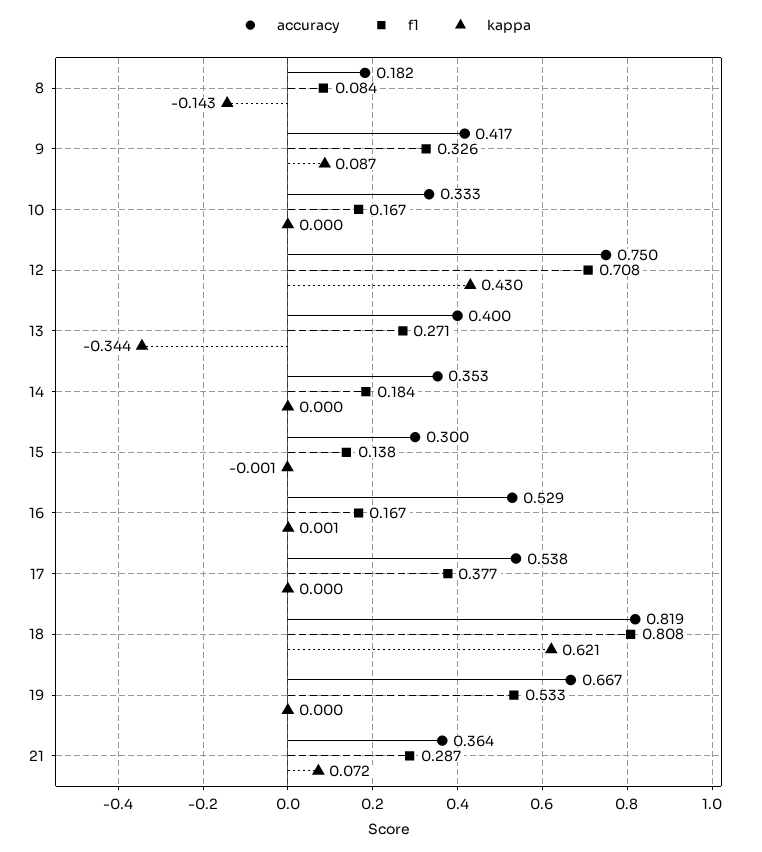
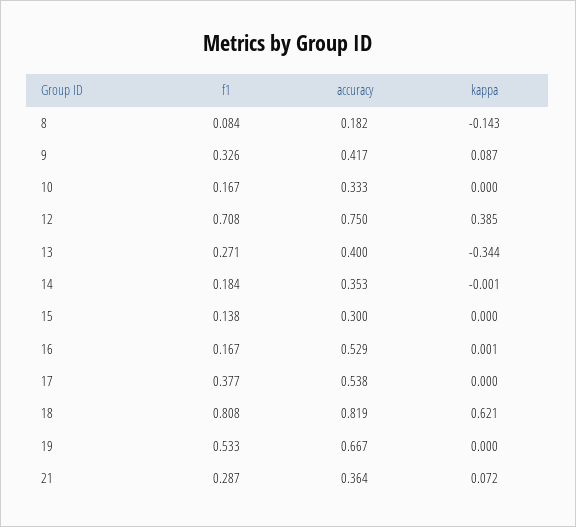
kappa, 12: 0.43 -> 0.385
kappa, 14: 0 -> -0.001
kappa, 15: -0.001 -> 0

